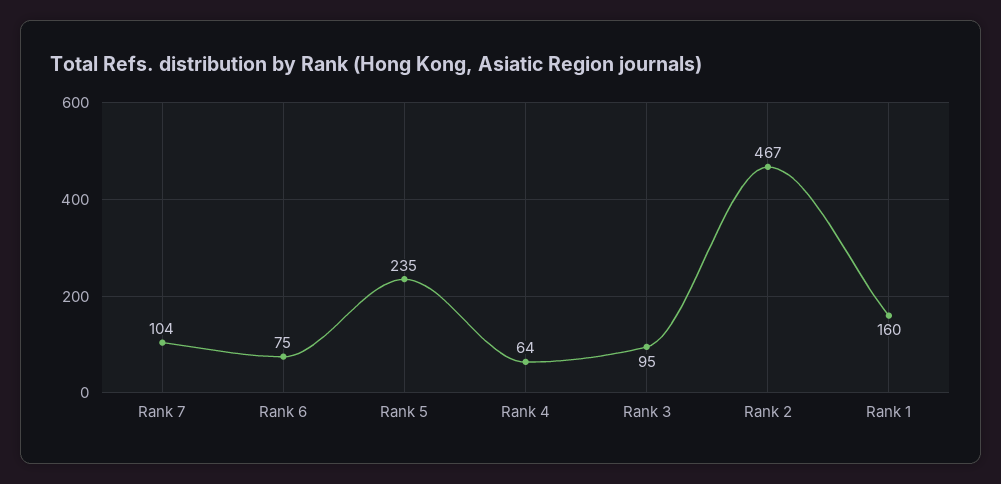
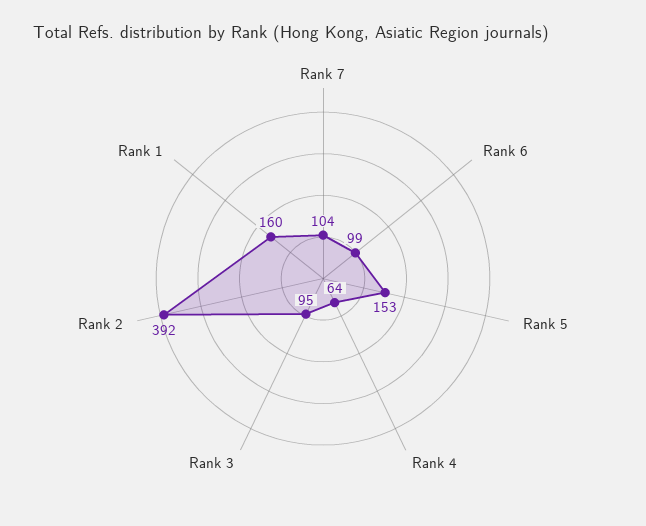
Rank 6: 75 -> 99
Rank 5: 235 -> 153
Rank 2: 467 -> 392

